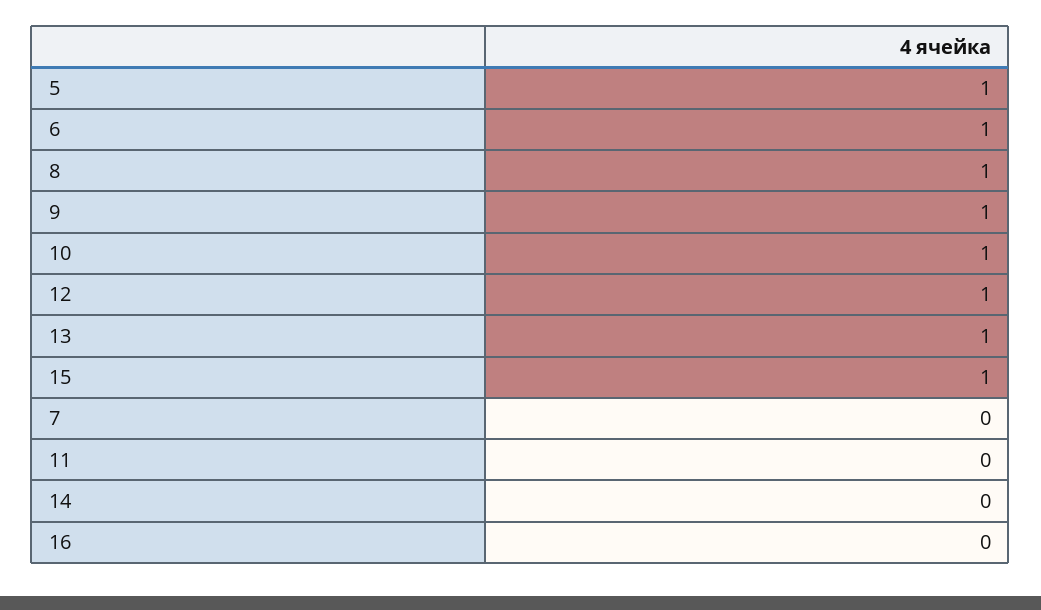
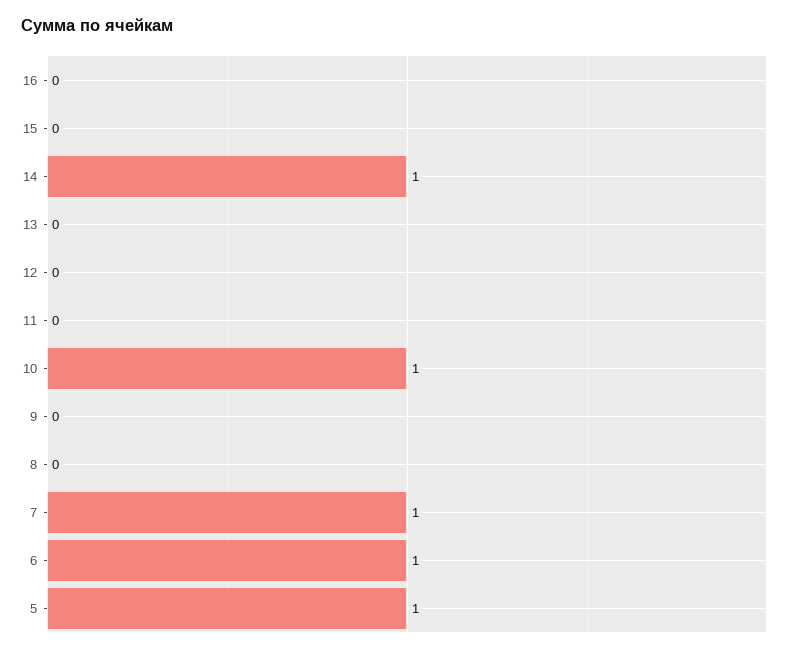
8: 1 -> 0
9: 1 -> 0
12: 1 -> 0
13: 1 -> 0
15: 1 -> 0
7: 0 -> 1
14: 0 -> 1

